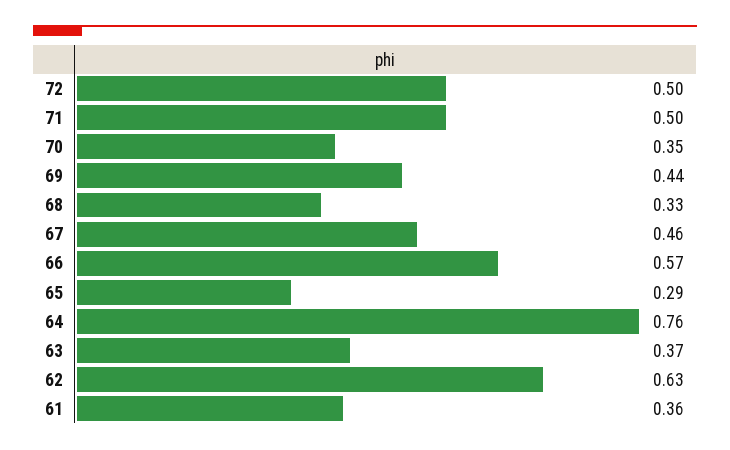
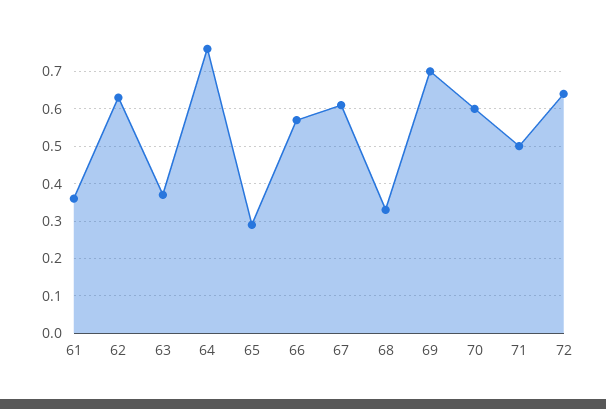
72: 0.5 -> 0.65
70: 0.35 -> 0.6
69: 0.44 -> 0.7
67: 0.46 -> 0.6

